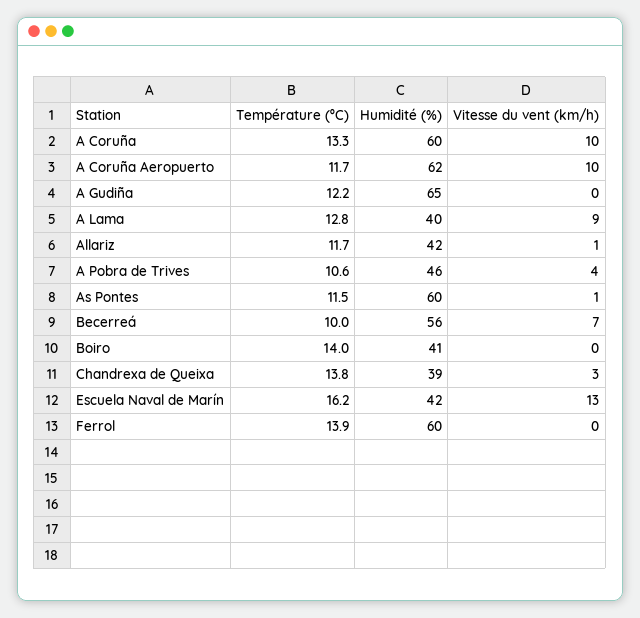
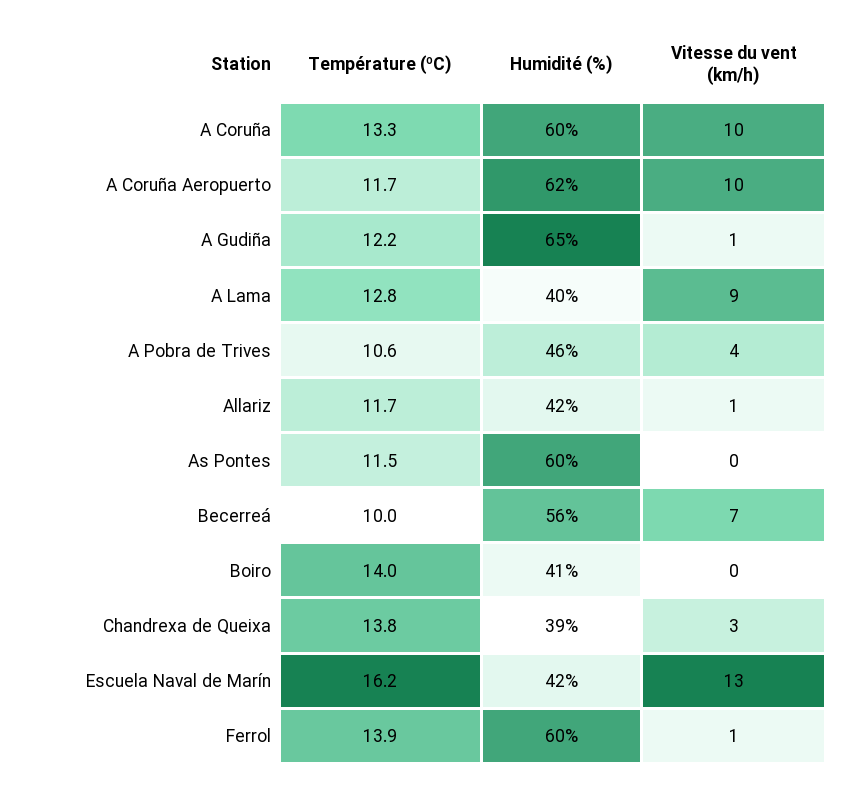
Vitesse du vent (km/h), A Gudiña: 0 -> 1
Vitesse du vent (km/h), As Pontes: 1 -> 0
Vitesse du vent (km/h), Ferrol: 0 -> 1

